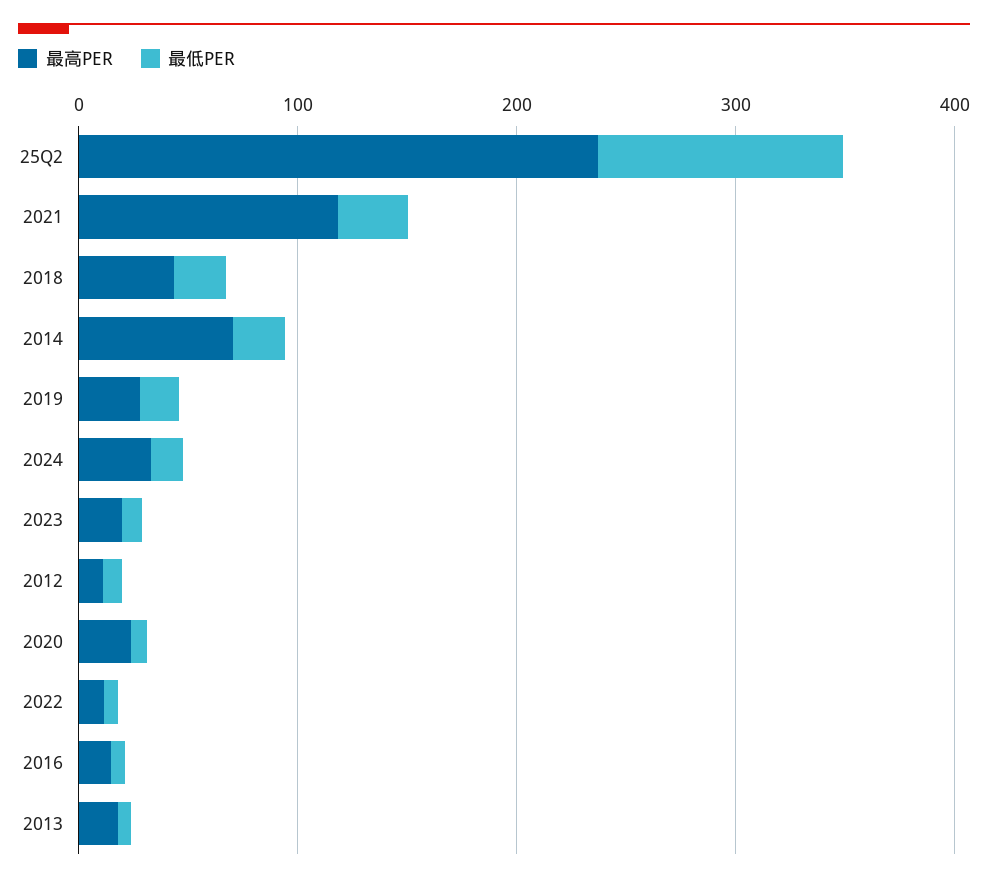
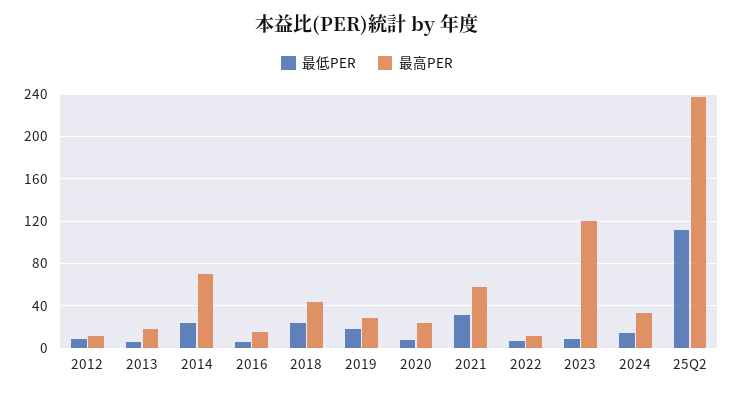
最高PER, 2021: 120 -> 60
最高PER, 2023: 20 -> 120

